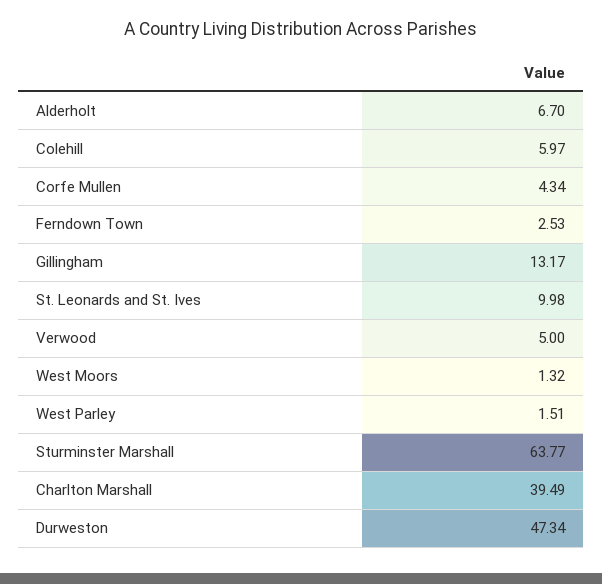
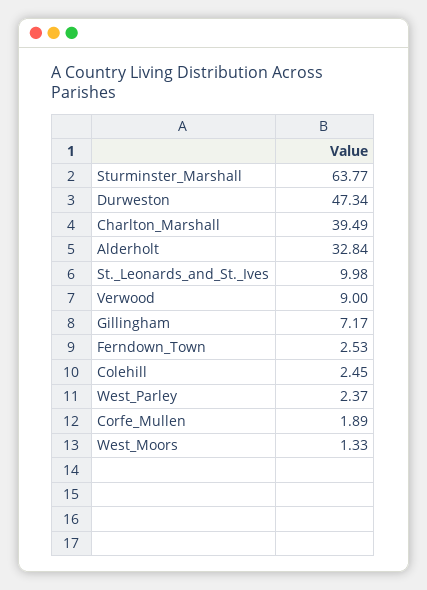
Alderholt: 6.7 -> 32.84
Colehill: 5.97 -> 2.45
Corfe Mullen: 4.34 -> 1.89
Gillingham: 13.17 -> 7.17
Verwood: 5 -> 9
West Moors: 1.32 -> 1.33
West Parley: 1.51 -> 2.37

